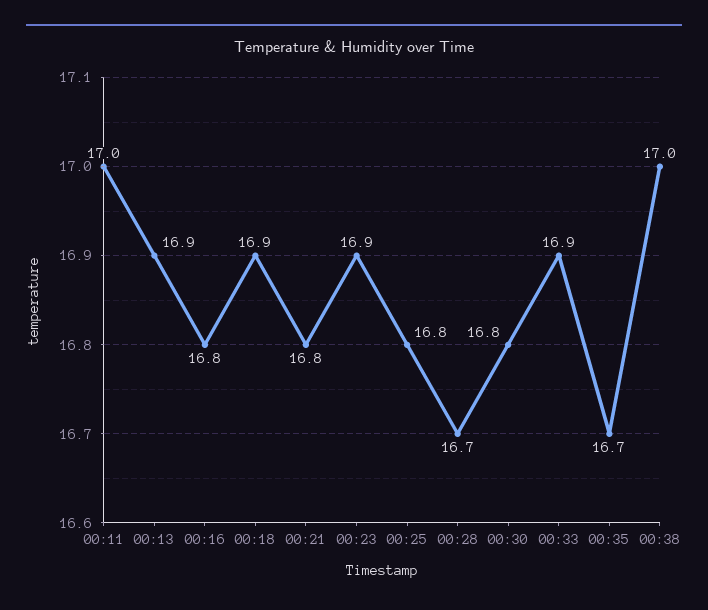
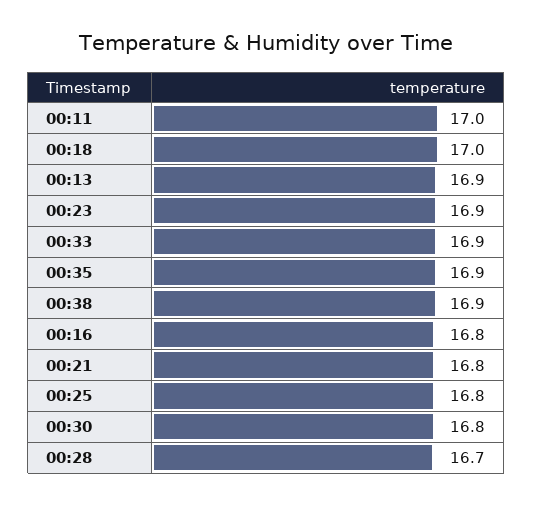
00:18: 16.9 -> 17
00:35: 16.7 -> 16.9
00:38: 17 -> 16.9

